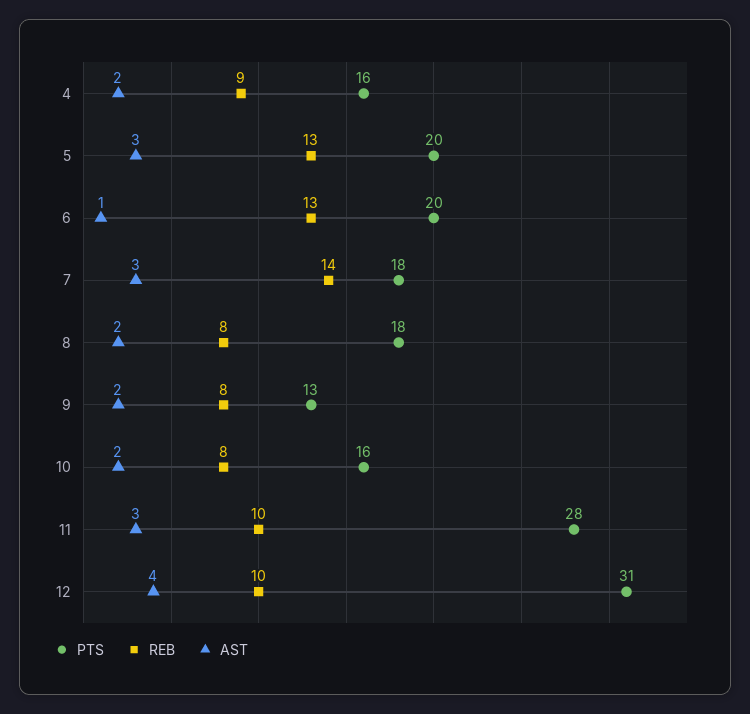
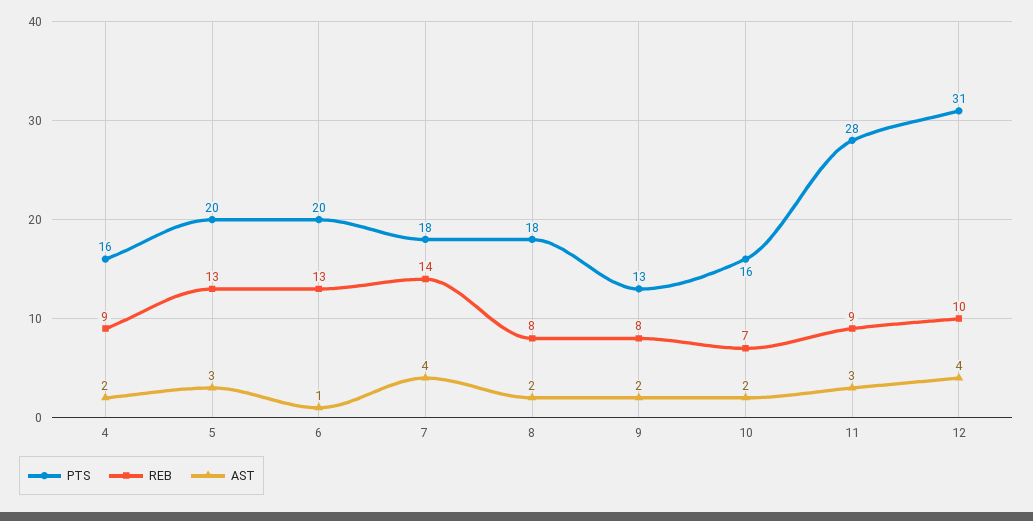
AST, 7: 3 -> 4
REB, 10: 8 -> 7
REB, 11: 10 -> 9

